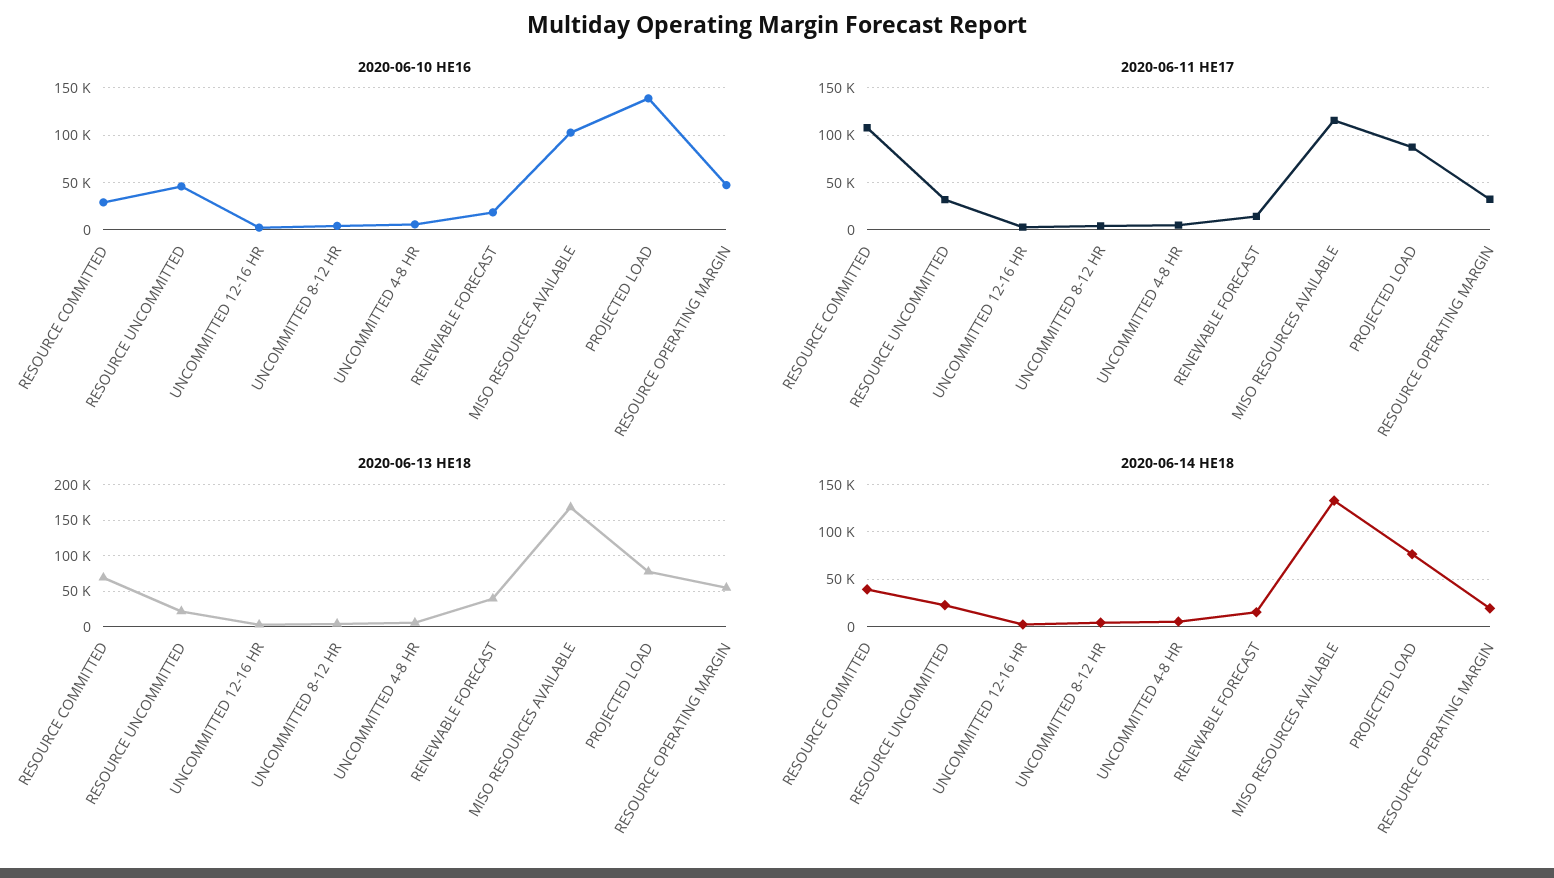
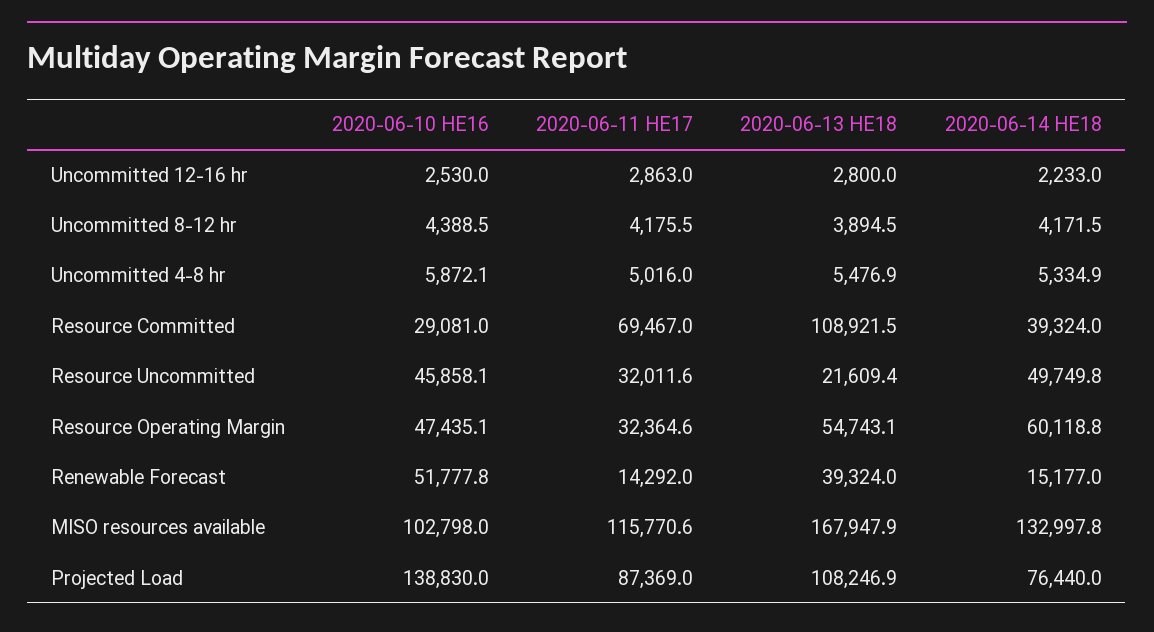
2020-06-10 HE16, RENEWABLE FORECAST: 20000 -> 51777.8
2020-06-11 HE17, RESOURCE COMMITTED: 110000 -> 69467
2020-06-13 HE18, RESOURCE COMMITTED: 70000 -> 108921.5
2020-06-13 HE18, PROJECTED LOAD: 80000 -> 108246.9
2020-06-14 HE18, RESOURCE UNCOMMITTED: 20000 -> 49749.8
2020-06-14 HE18, RESOURCE OPERATING MARGIN: 20000 -> 60118.8

